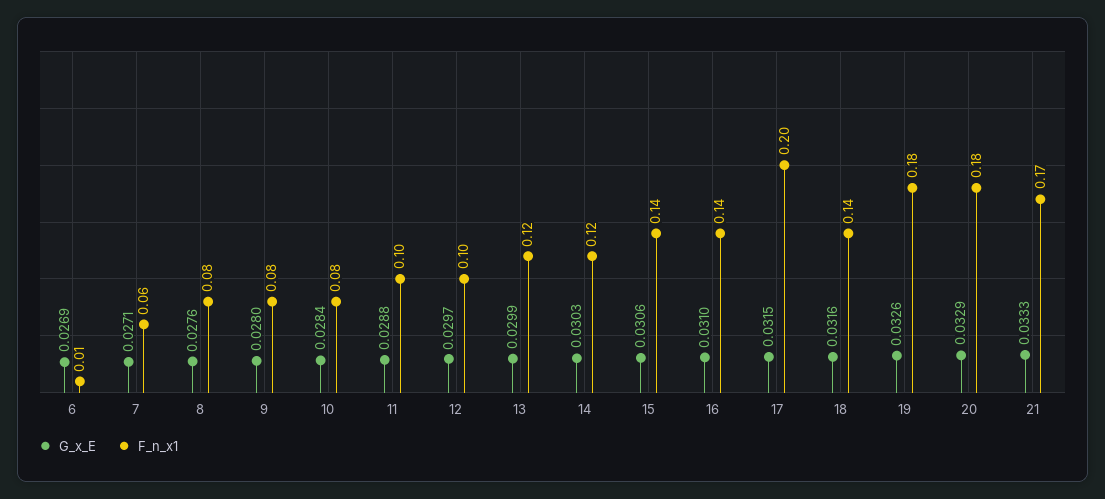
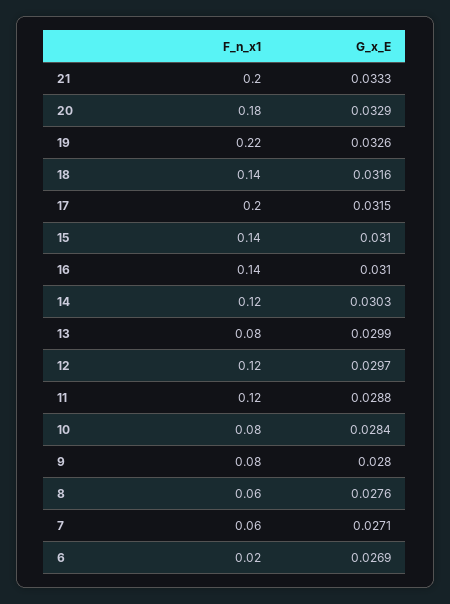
F_n_x1, 6: 0.01 -> 0.02
F_n_x1, 8: 0.08 -> 0.06
F_n_x1, 11: 0.1 -> 0.12
F_n_x1, 12: 0.1 -> 0.12
F_n_x1, 13: 0.12 -> 0.08
G_x_E, 15: 0.0306 -> 0.031
F_n_x1, 19: 0.18 -> 0.22
F_n_x1, 21: 0.17 -> 0.2

